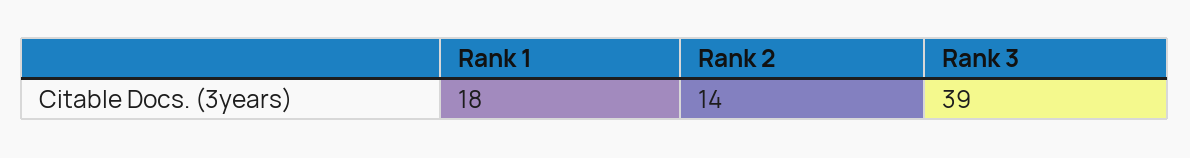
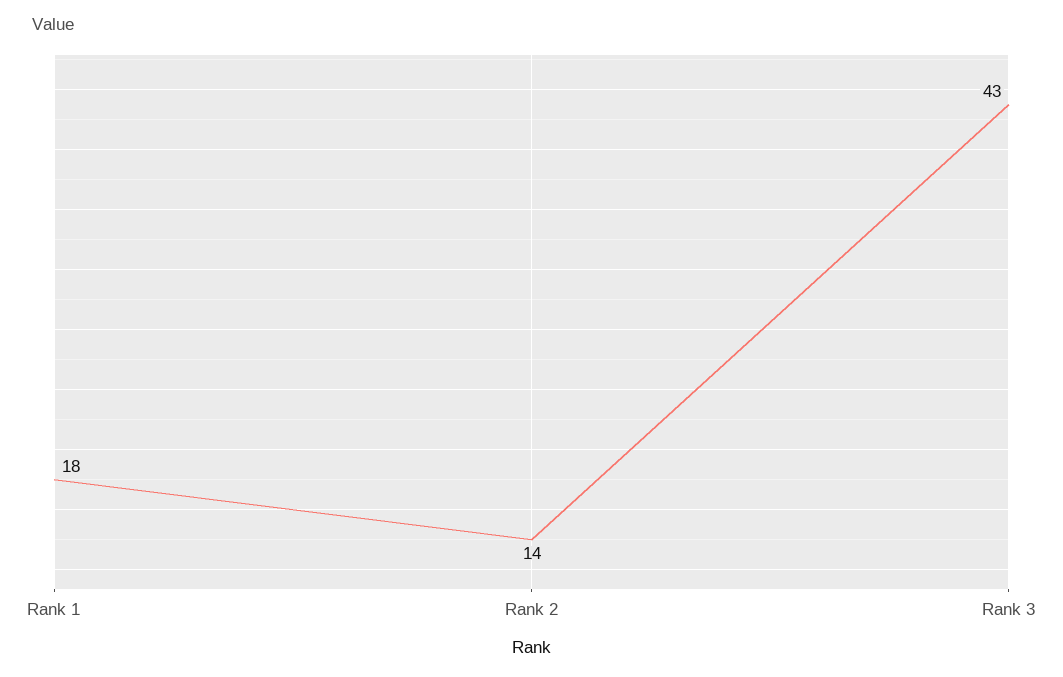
Rank 3: 39 -> 43

